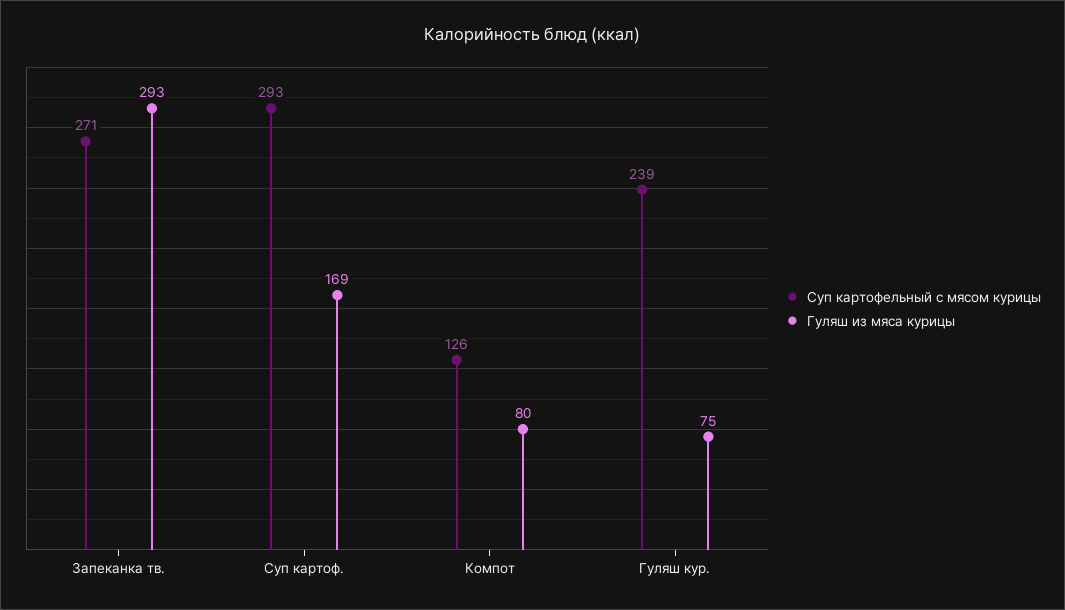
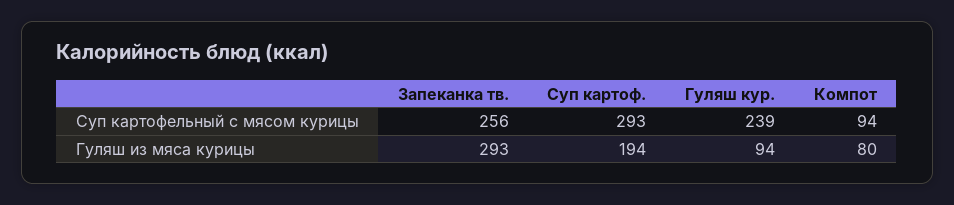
Суп картофельный с мясом курицы, Запеканка тв.: 271 -> 256
Гуляш из мяса курицы, Суп картоф.: 169 -> 194
Суп картофельный с мясом курицы, Компот: 126 -> 94
Гуляш из мяса курицы, Гуляш кур.: 75 -> 94

